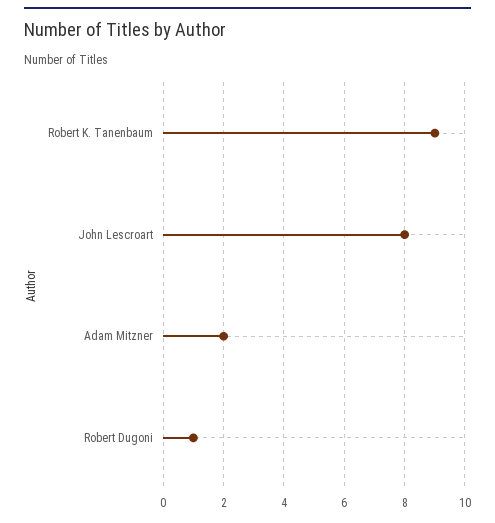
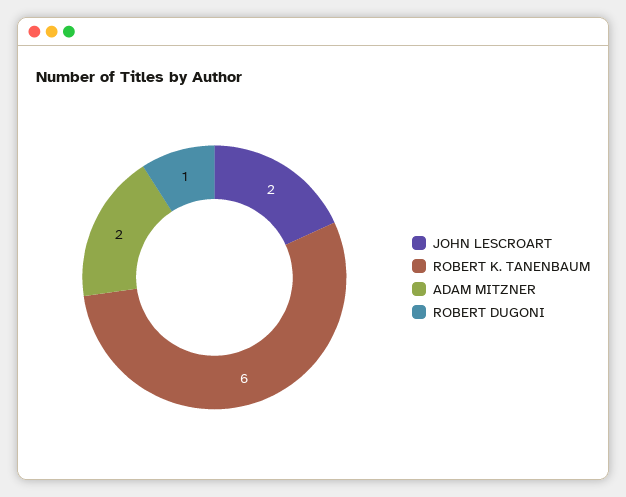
Robert K. Tanenbaum: 9 -> 6
John Lescroart: 8 -> 2

